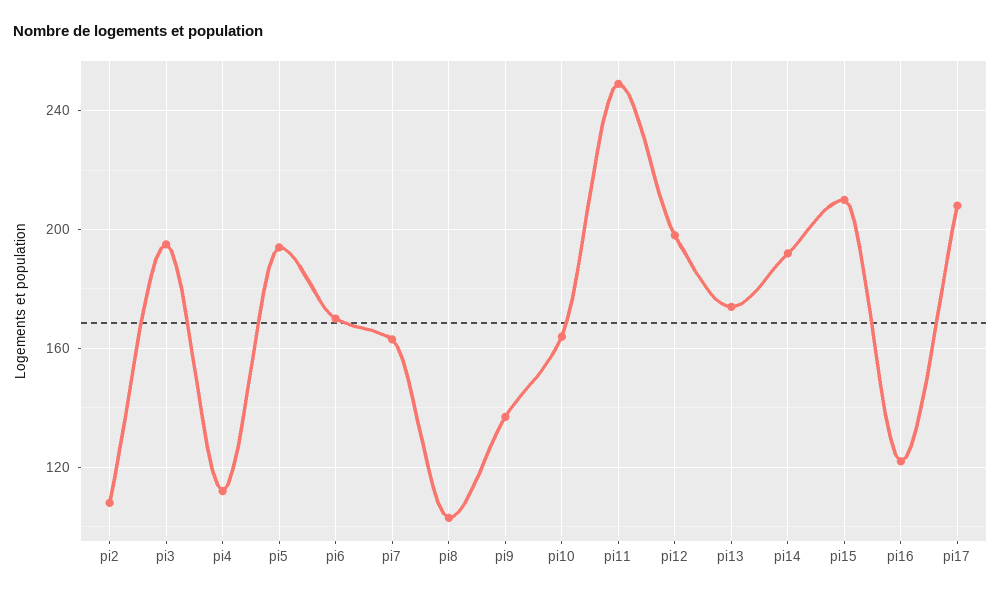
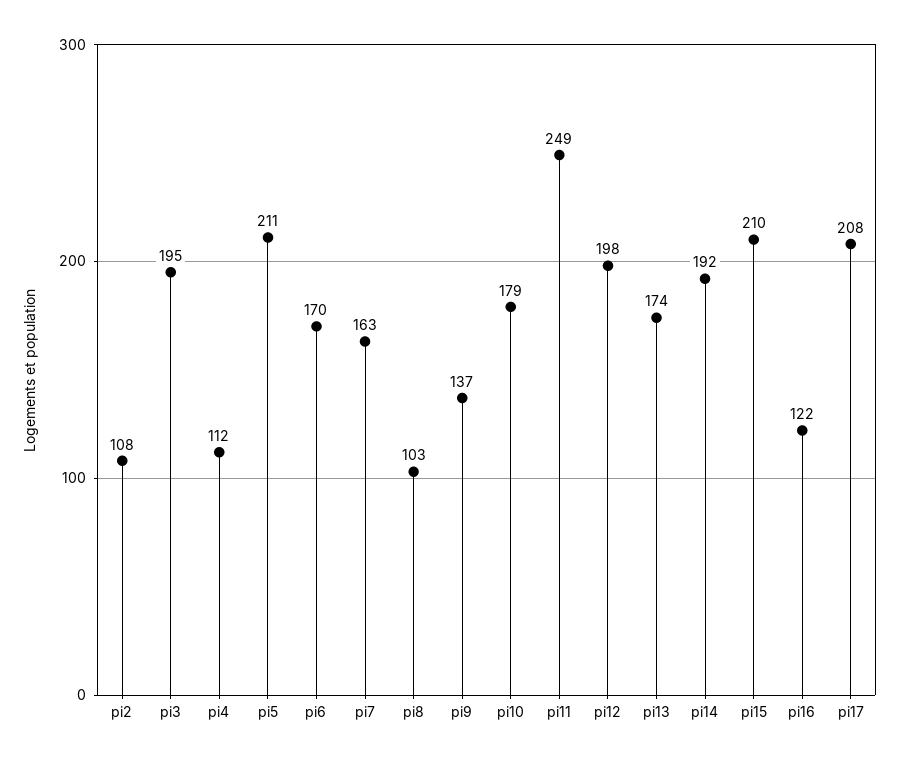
pi5: 195 -> 211
pi10: 165 -> 179

